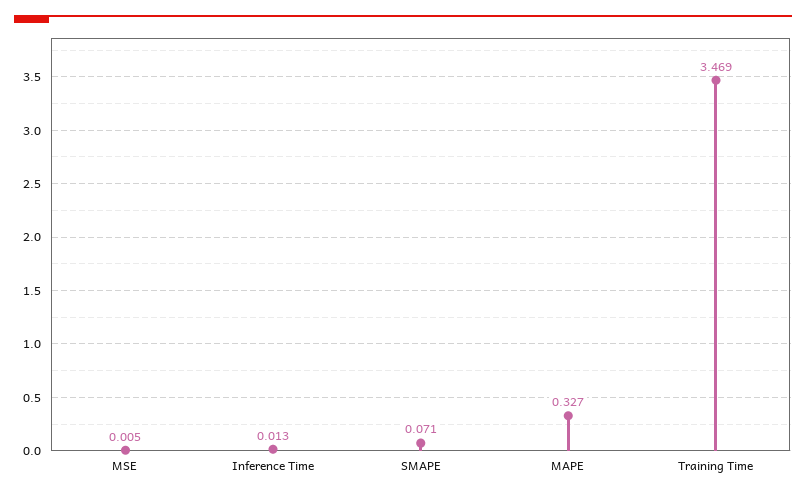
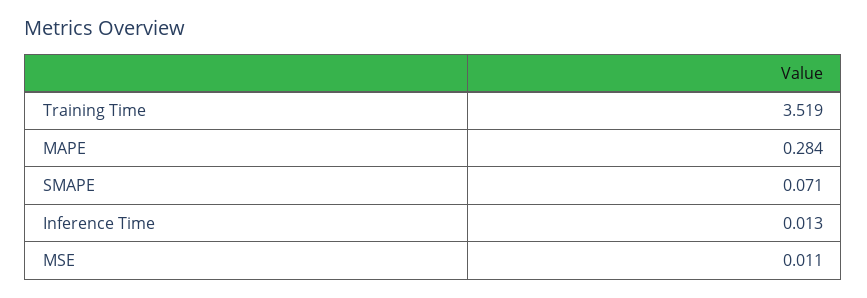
MSE: 0.005 -> 0.011
MAPE: 0.327 -> 0.284
Training Time: 3.469 -> 3.519

